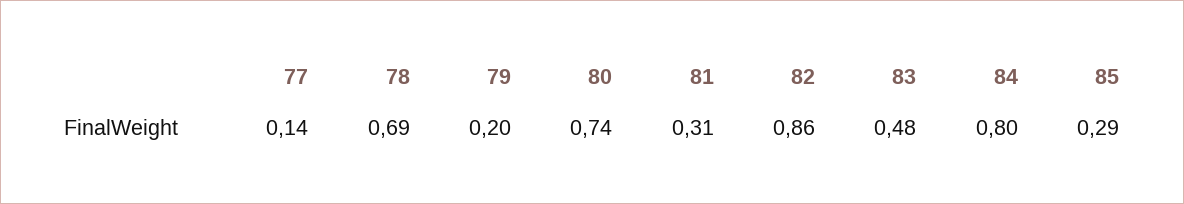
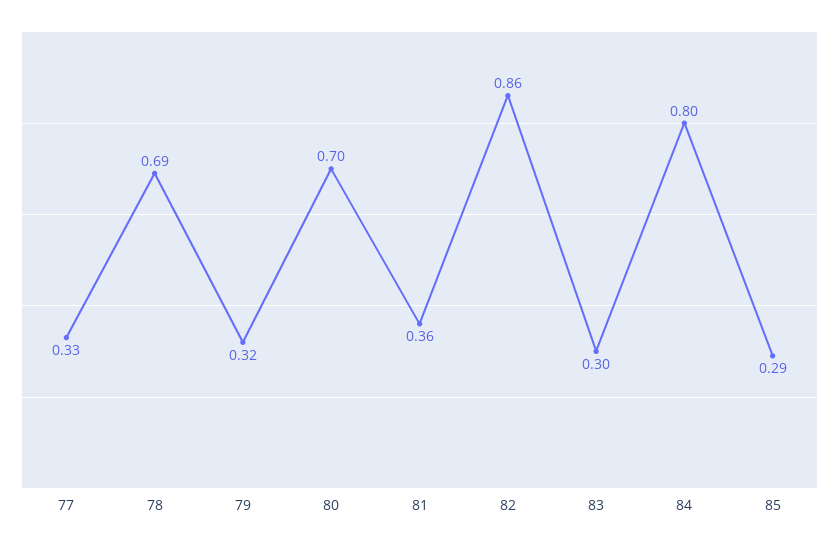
77: 0.14 -> 0.33
79: 0.2 -> 0.32
80: 0.74 -> 0.7
81: 0.31 -> 0.36
83: 0.48 -> 0.3

